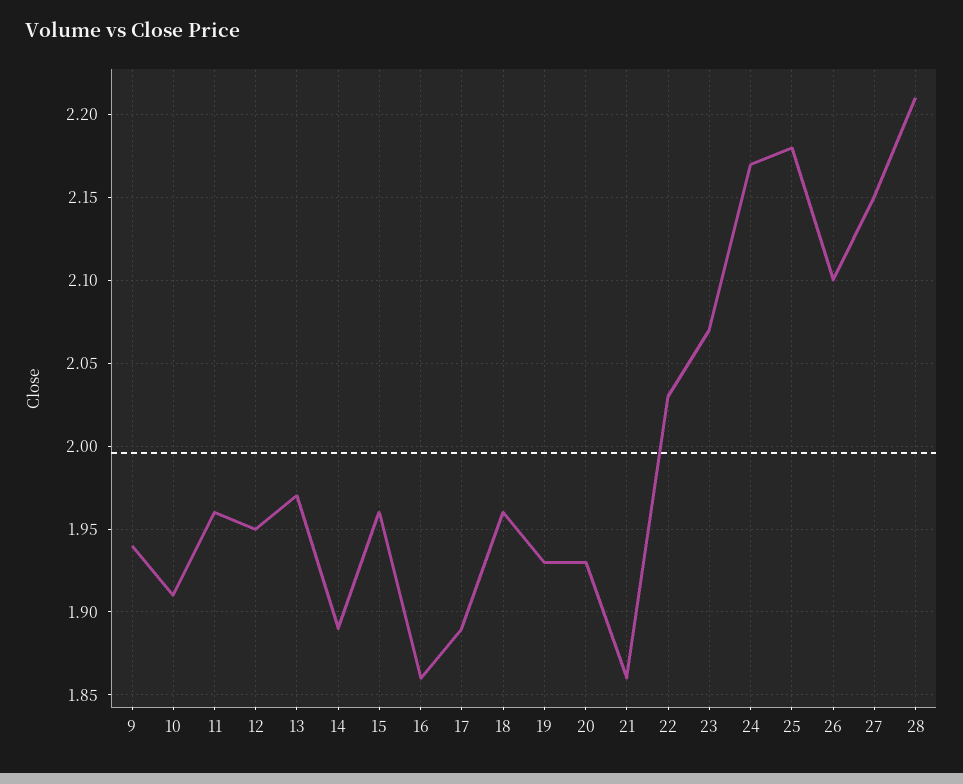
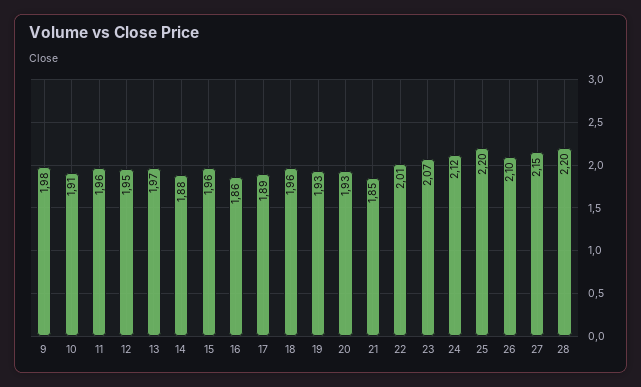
9: 1.94 -> 1.98
14: 1.89 -> 1.88
21: 1.86 -> 1.85
22: 2.03 -> 2.01
24: 2.17 -> 2.12
25: 2.18 -> 2.2
28: 2.21 -> 2.2

